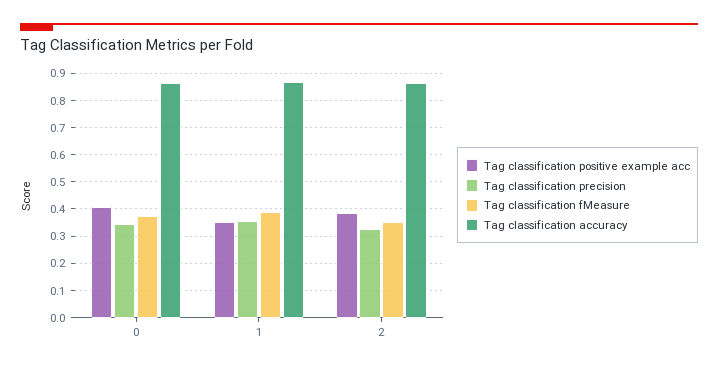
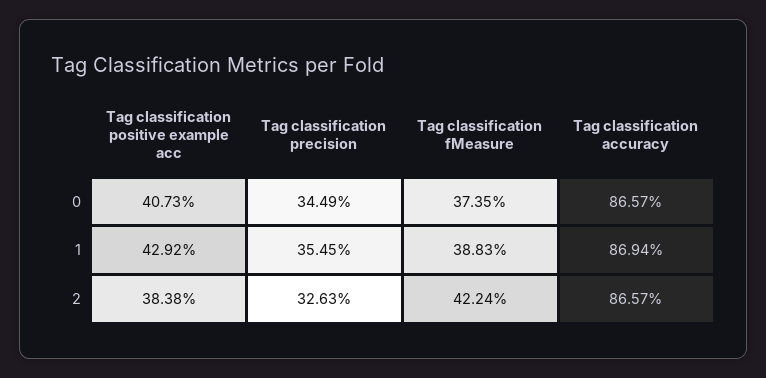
Tag classification positive example acc, 1: 0.35 -> 0.4292
Tag classification fMeasure, 2: 0.35 -> 0.4224

